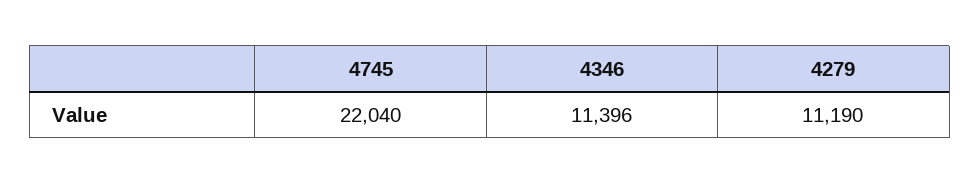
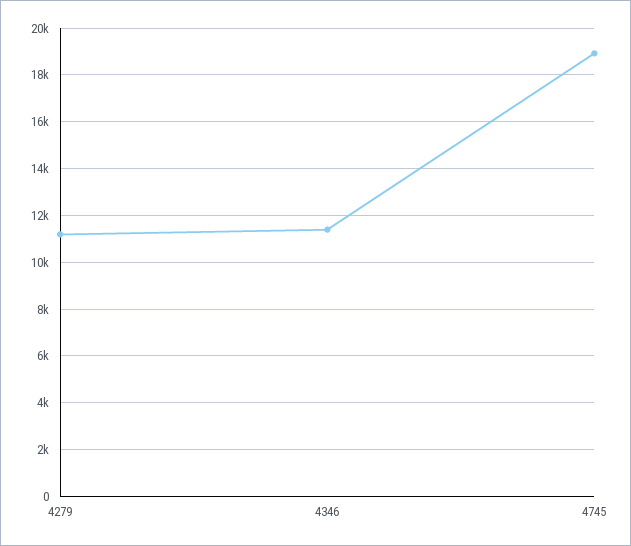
4745: 22040 -> 19000

